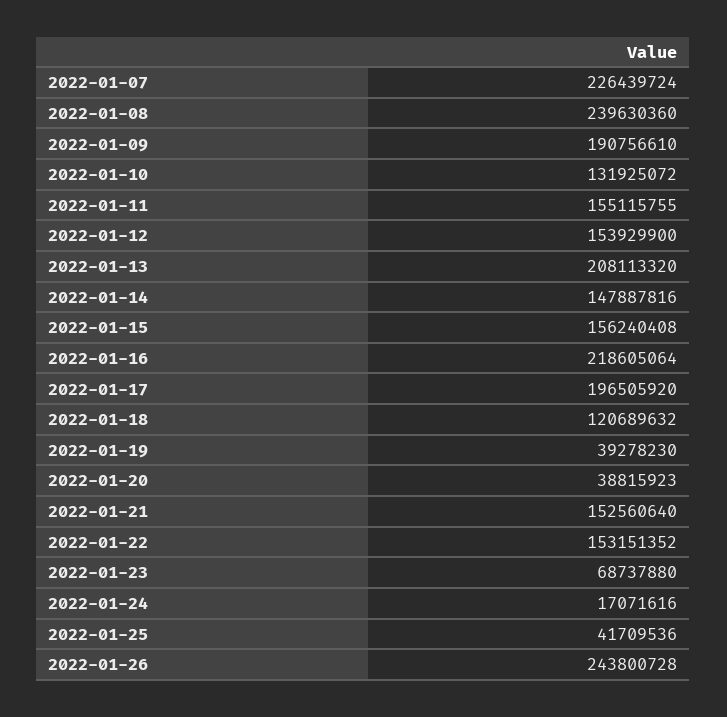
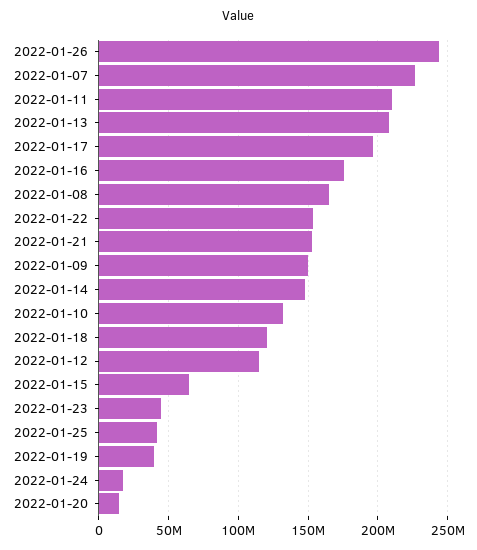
2022-01-08: 239630360 -> 165000000
2022-01-09: 190756610 -> 150000000
2022-01-11: 155115755 -> 210000000
2022-01-12: 153929900 -> 115000000
2022-01-15: 156240408 -> 65000000
2022-01-16: 218605064 -> 175000000
2022-01-20: 38815923 -> 15000000
2022-01-23: 68737880 -> 45000000

